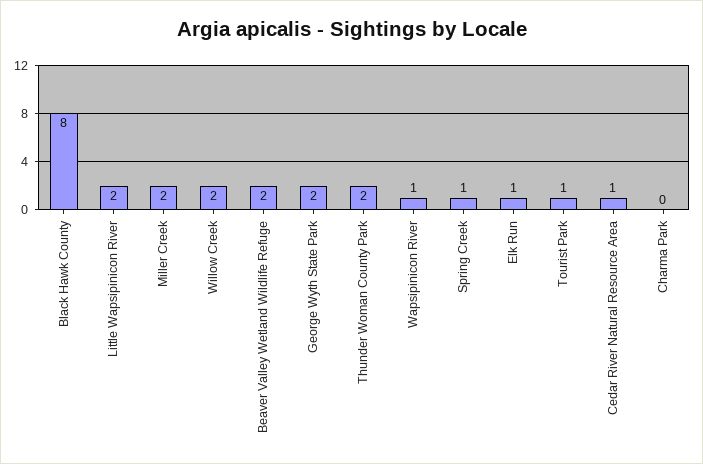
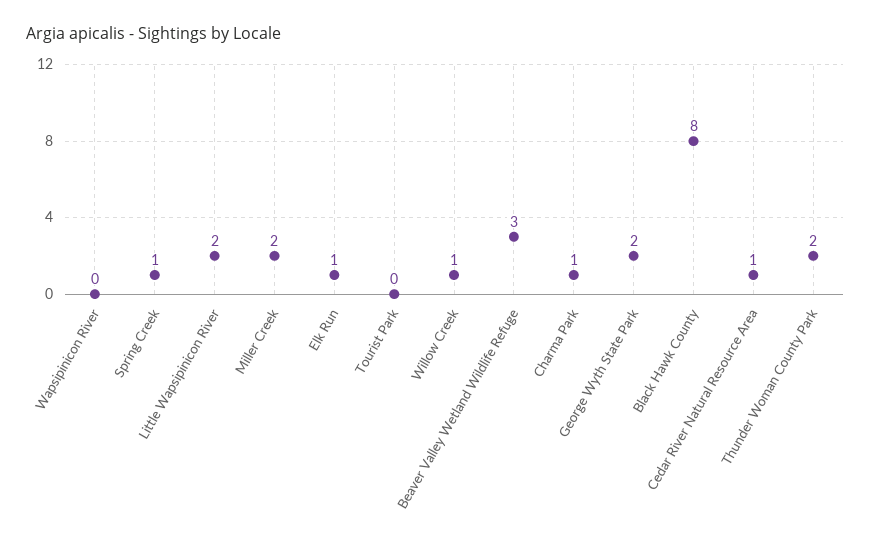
Willow Creek: 2 -> 1
Beaver Valley Wetland Wildlife Refuge: 2 -> 3
Wapsipinicon River: 1 -> 0
Tourist Park: 1 -> 0
Charma Park: 0 -> 1

